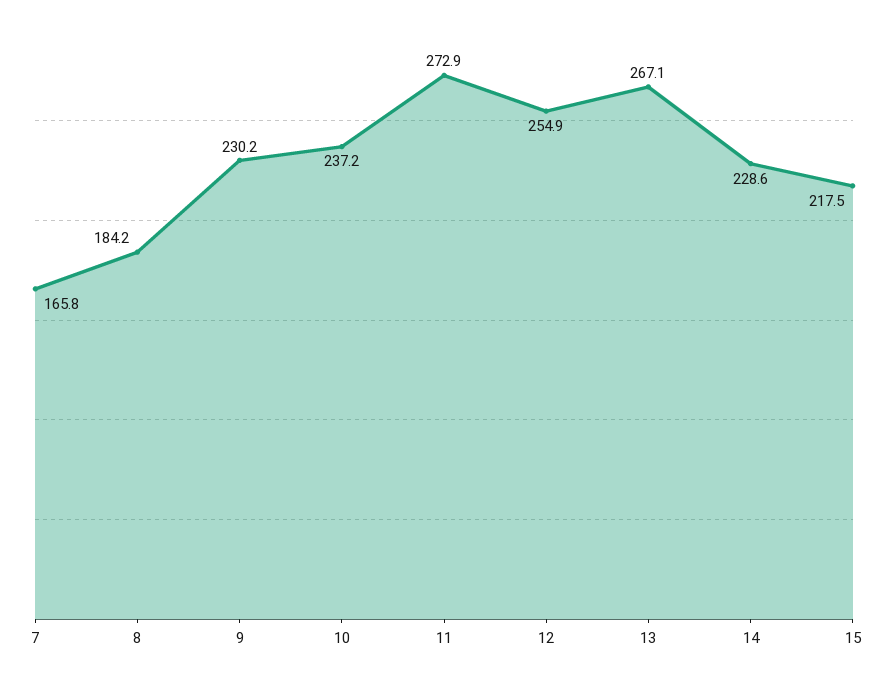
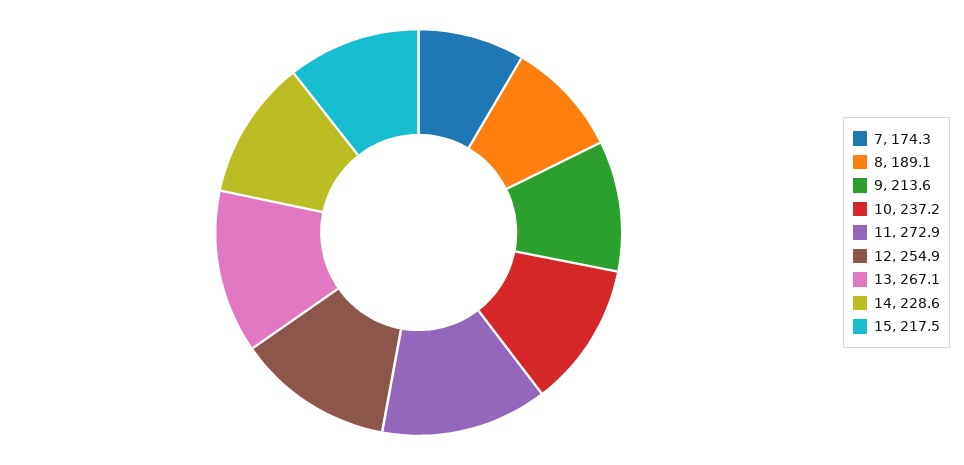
7: 165.8 -> 174.3
8: 184.2 -> 189.1
9: 230.2 -> 213.6

